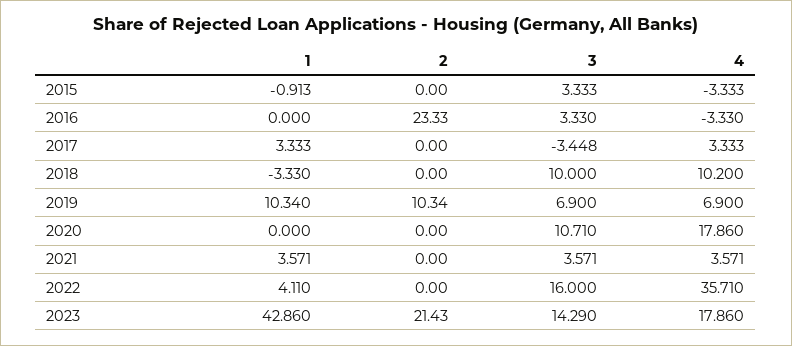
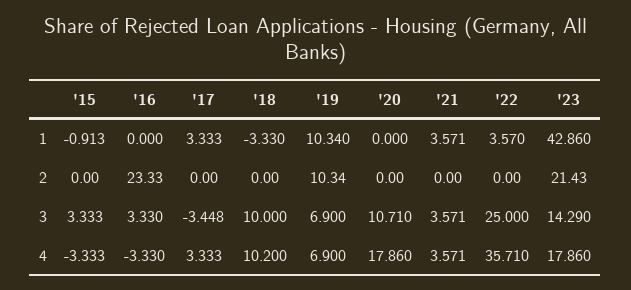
1, 2022: 4.11 -> 3.57
3, 2022: 16 -> 25

